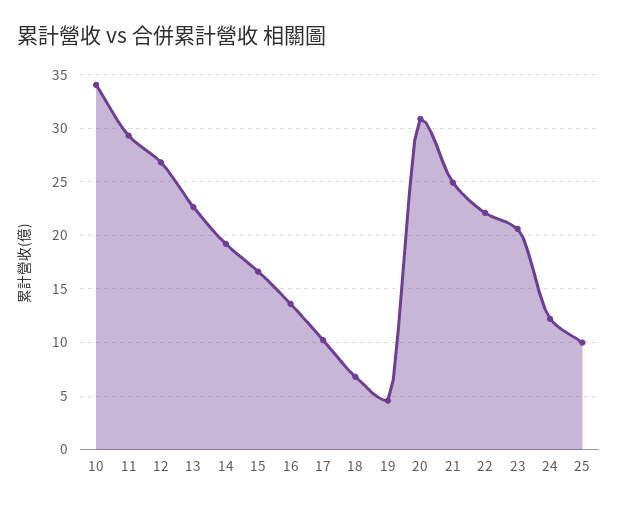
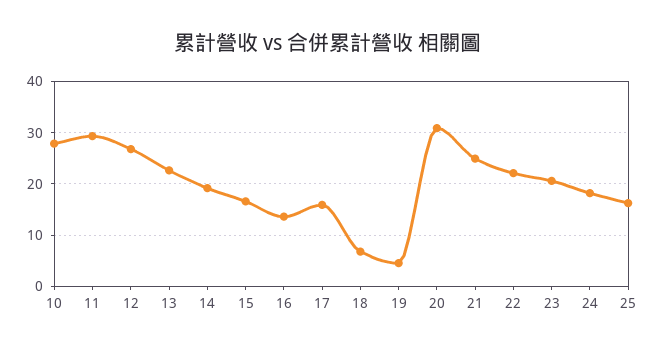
10: 34 -> 28
17: 10 -> 16
24: 12 -> 18
25: 10 -> 16

